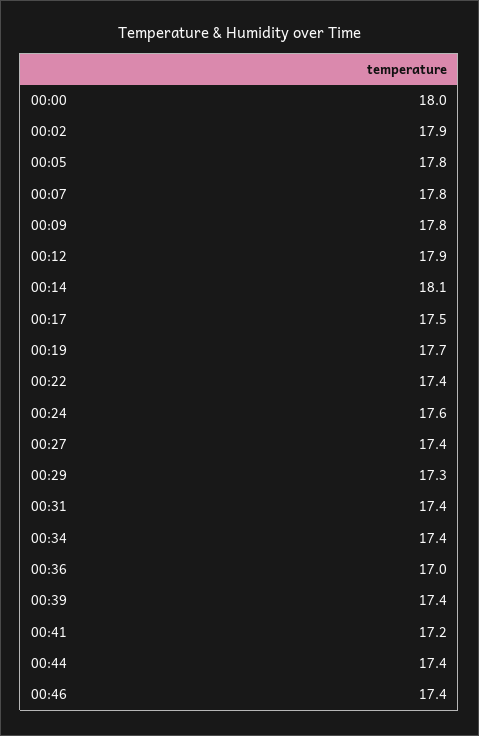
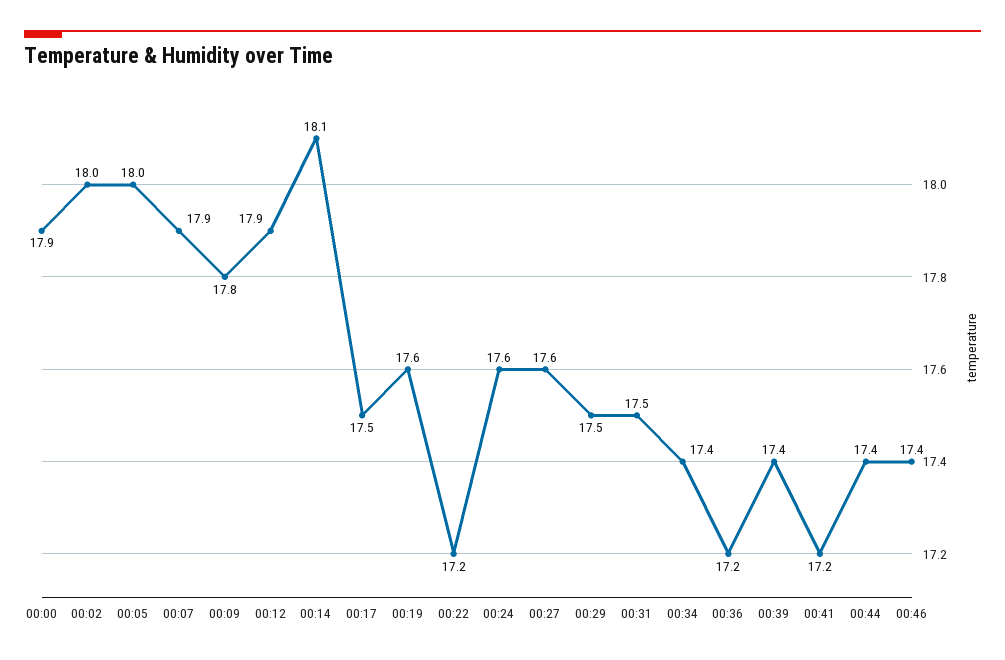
00:00: 18 -> 17.9
00:02: 17.9 -> 18
00:05: 17.8 -> 18
00:07: 17.8 -> 17.9
00:19: 17.7 -> 17.6
00:22: 17.4 -> 17.2
00:27: 17.4 -> 17.6
00:29: 17.3 -> 17.5
00:31: 17.4 -> 17.5
00:36: 17 -> 17.2

